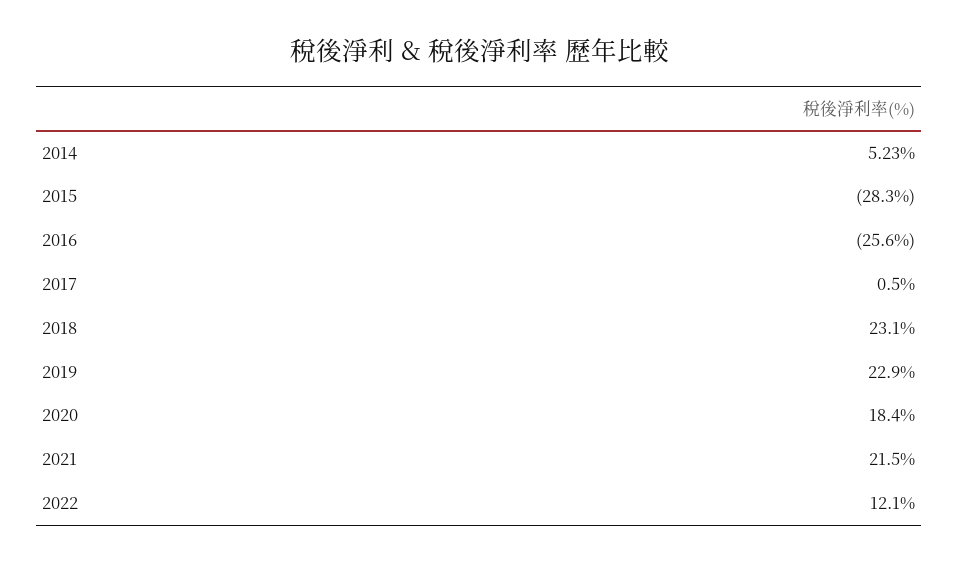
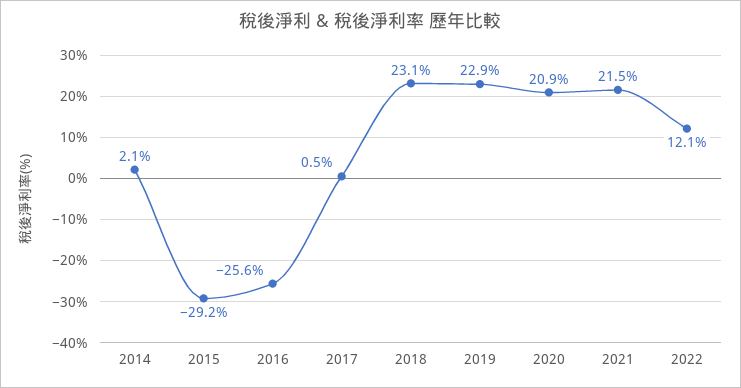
2014: 5.23 -> 2.1
2015: -28.3 -> -29.2
2020: 18.4 -> 20.9

